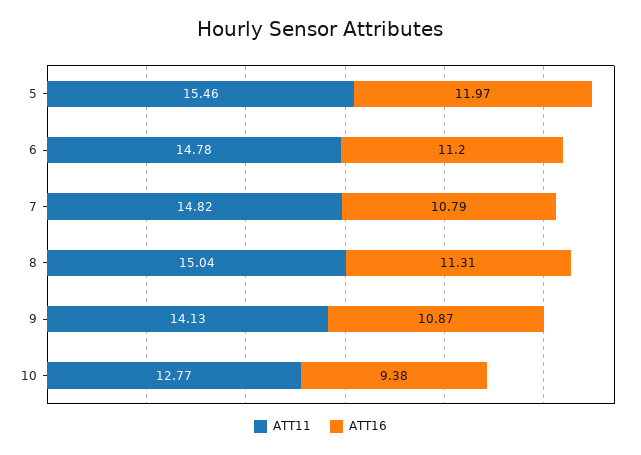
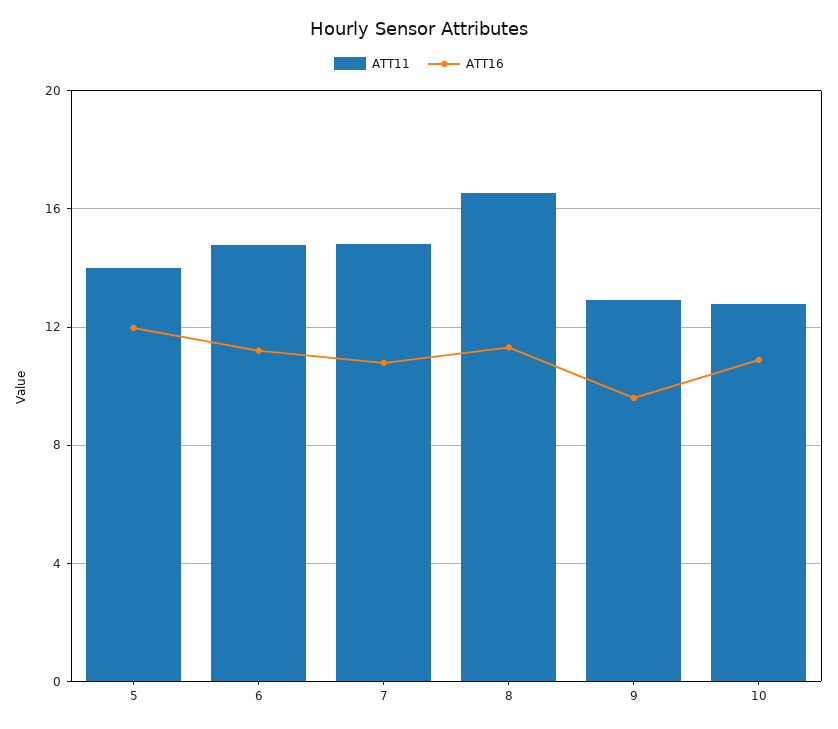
ATT11, 5: 15.46 -> 14
ATT11, 8: 15.04 -> 16.5
ATT11, 9: 14.13 -> 13
ATT16, 9: 10.87 -> 9.5
ATT16, 10: 9.38 -> 11

